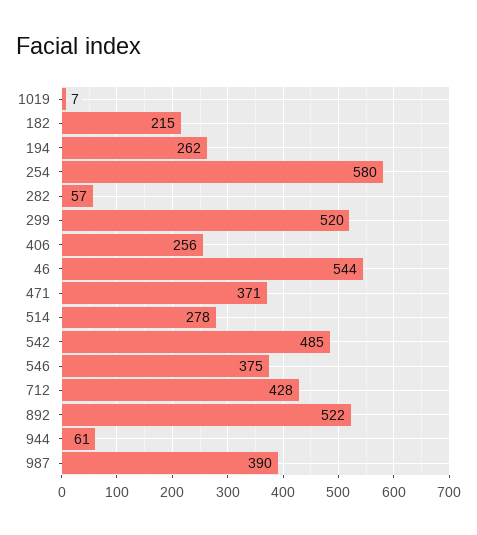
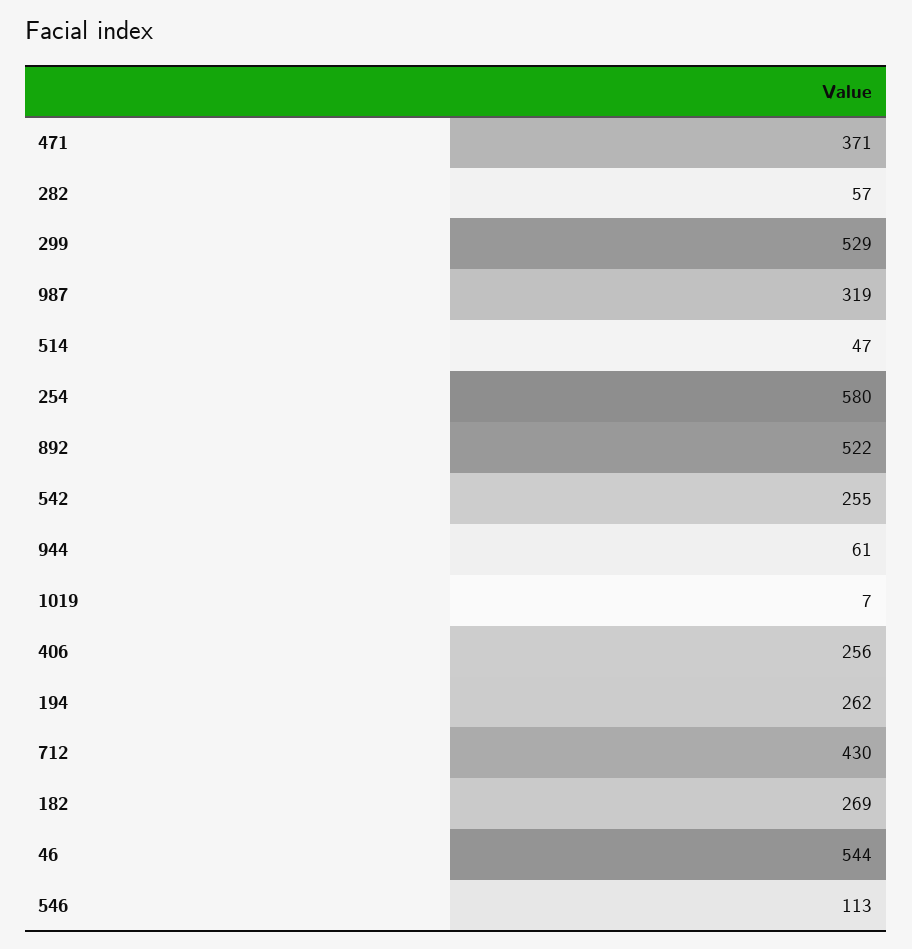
182: 215 -> 269
299: 520 -> 529
514: 278 -> 47
542: 485 -> 255
546: 375 -> 113
712: 428 -> 430
987: 390 -> 319

